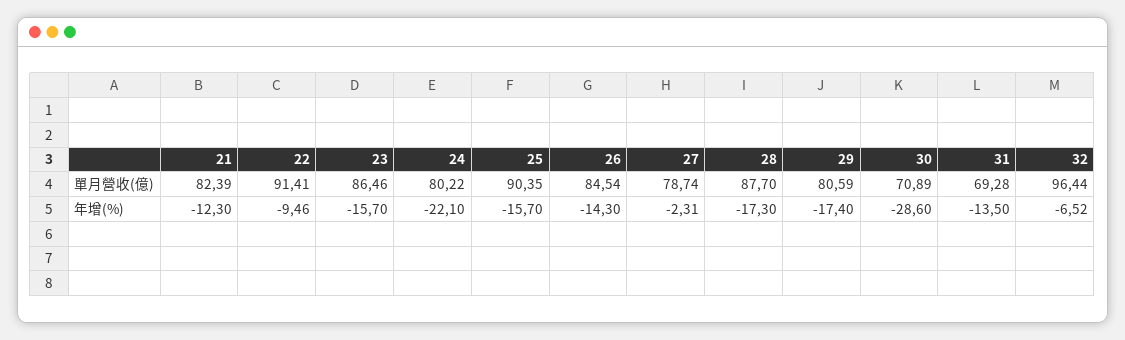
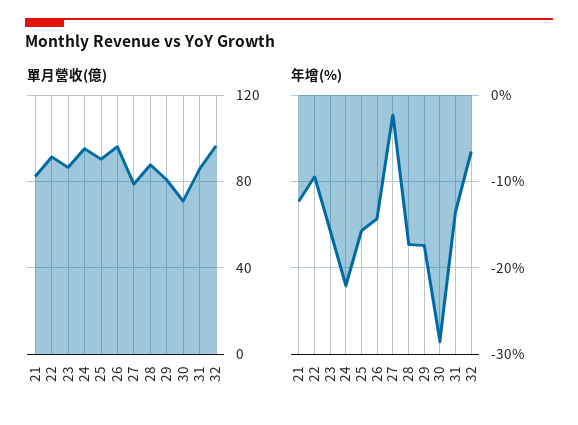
單月營收(億), 24: 80.22 -> 95
單月營收(億), 26: 84.54 -> 95
單月營收(億), 31: 69.28 -> 85

